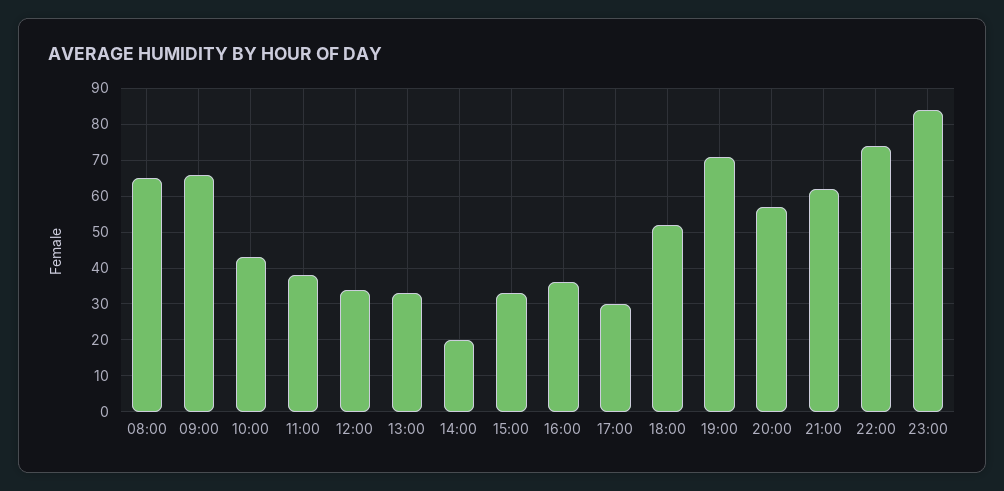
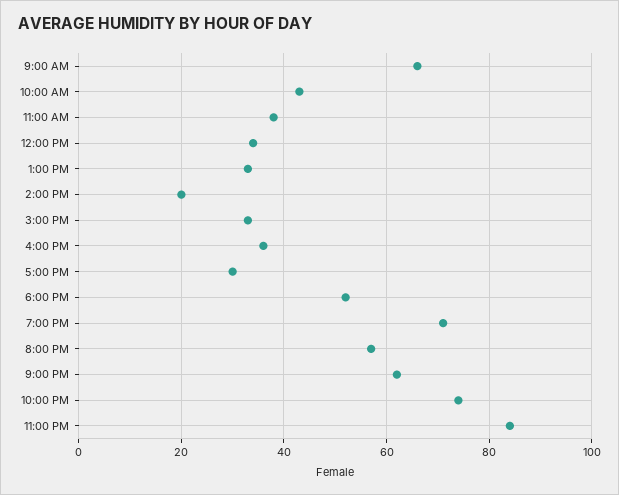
08:00: 65 -> none

